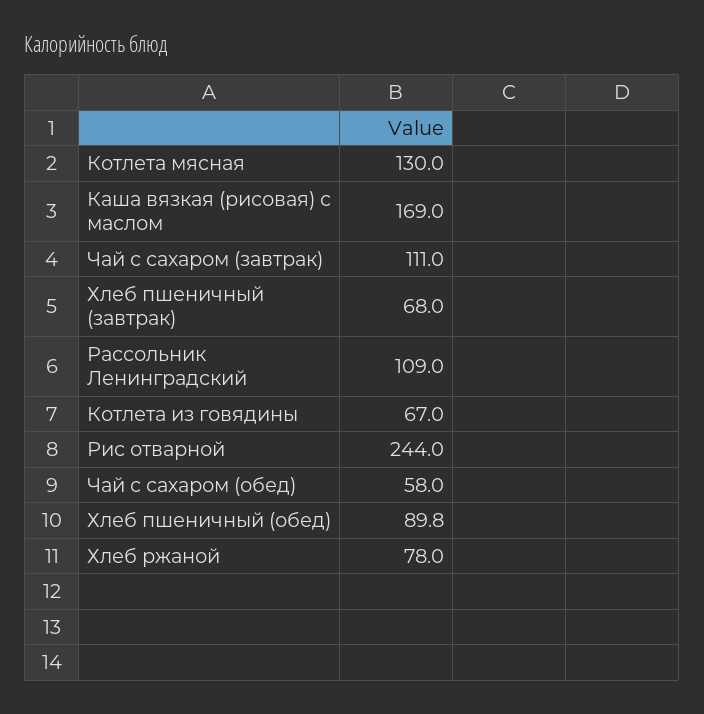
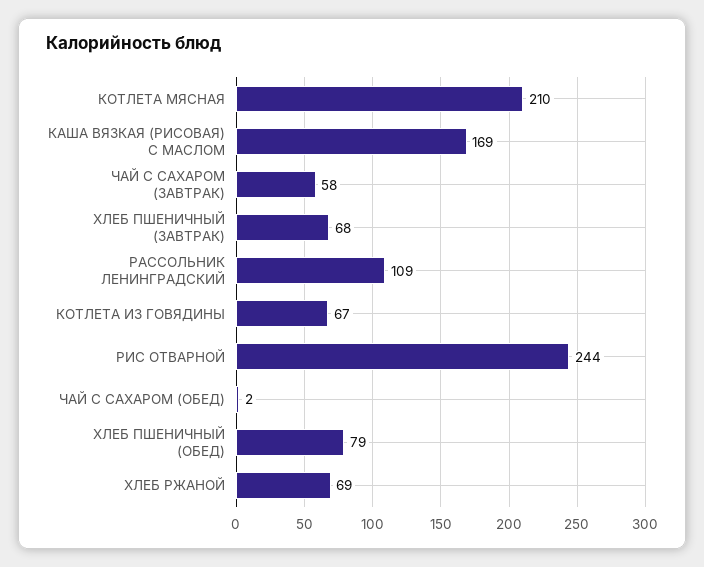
Котлета мясная: 130 -> 210
Чай с сахаром (завтрак): 111 -> 58
Чай с сахаром (обед): 58 -> 2
Хлеб пшеничный (обед): 89.8 -> 79
Хлеб ржаной: 78 -> 69

